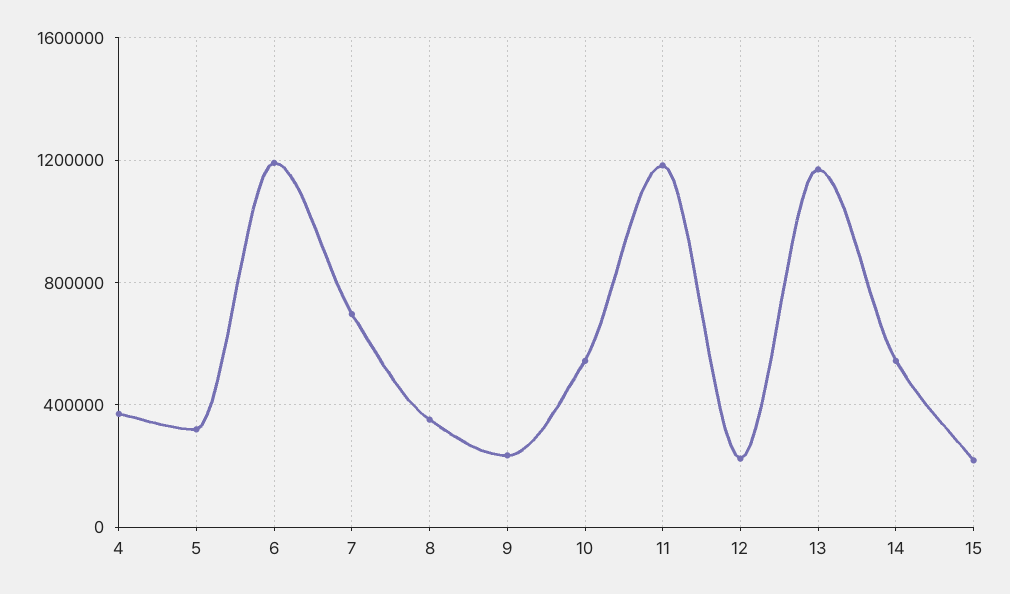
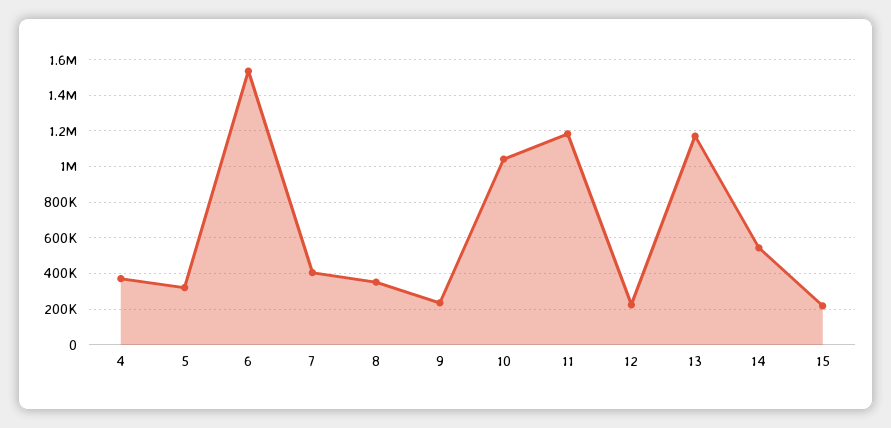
6: 1200000 -> 1550000
7: 700000 -> 400000
10: 550000 -> 1050000

